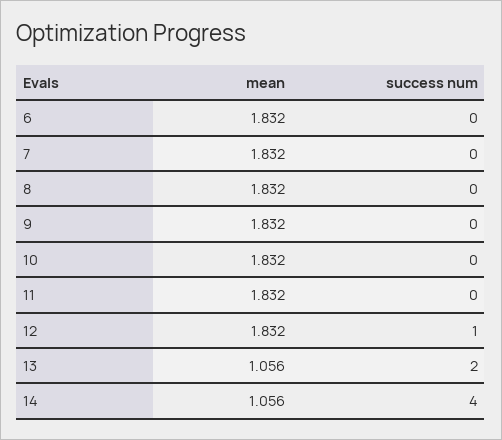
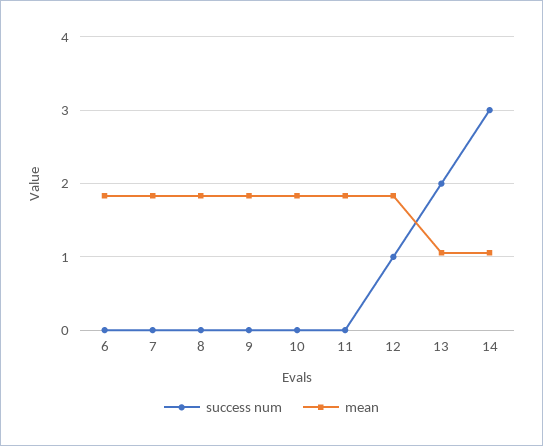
success num, 14: 4 -> 3

